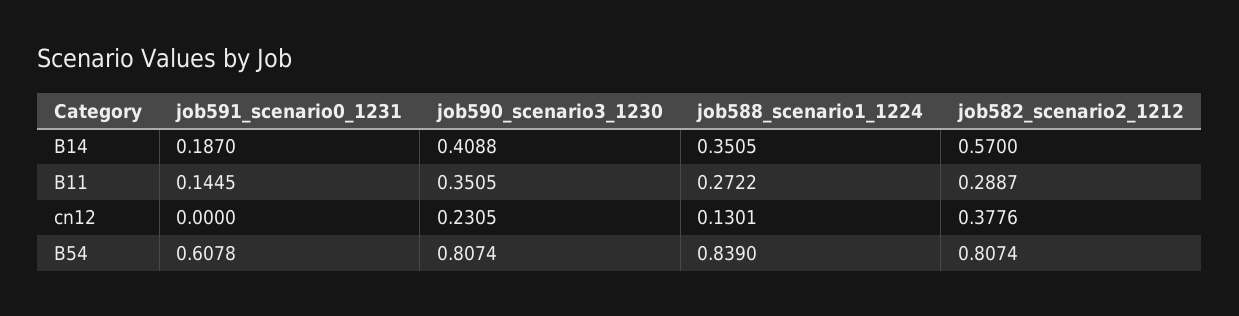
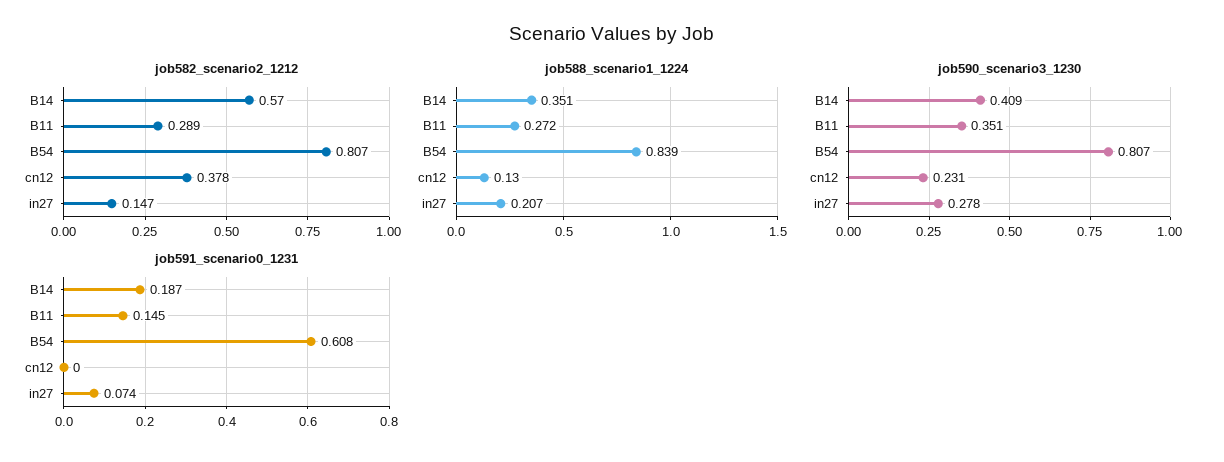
job582_scenario2_1212, in27: none -> 0.147
job588_scenario1_1224, in27: none -> 0.207
job590_scenario3_1230, in27: none -> 0.278
job591_scenario0_1231, in27: none -> 0.074

